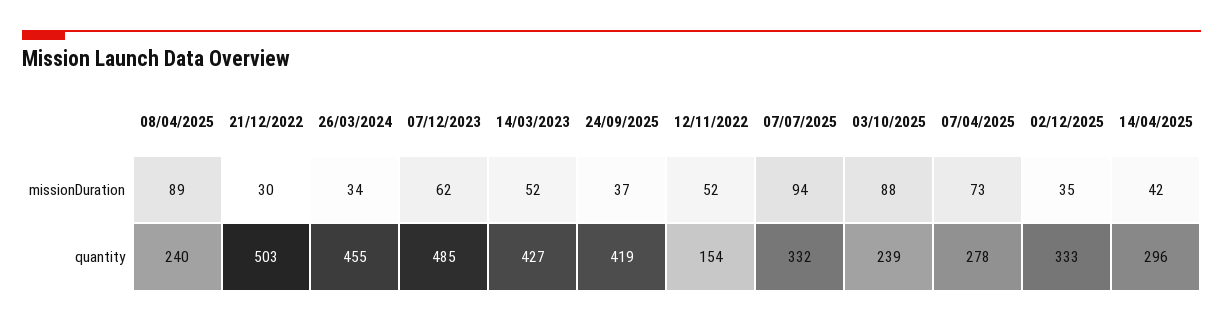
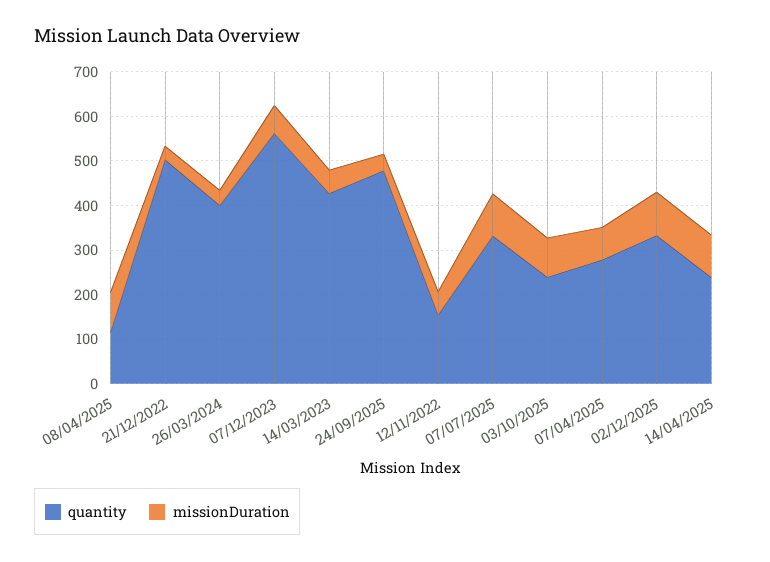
missionDuration, 02/12/2025: 35 -> 100
missionDuration, 14/04/2025: 42 -> 100
quantity, 08/04/2025: 240 -> 120
quantity, 26/03/2024: 455 -> 400
quantity, 07/12/2023: 485 -> 560
quantity, 24/09/2025: 419 -> 480
quantity, 14/04/2025: 296 -> 240

